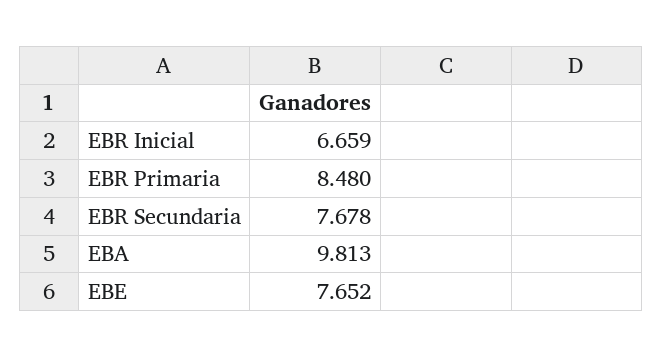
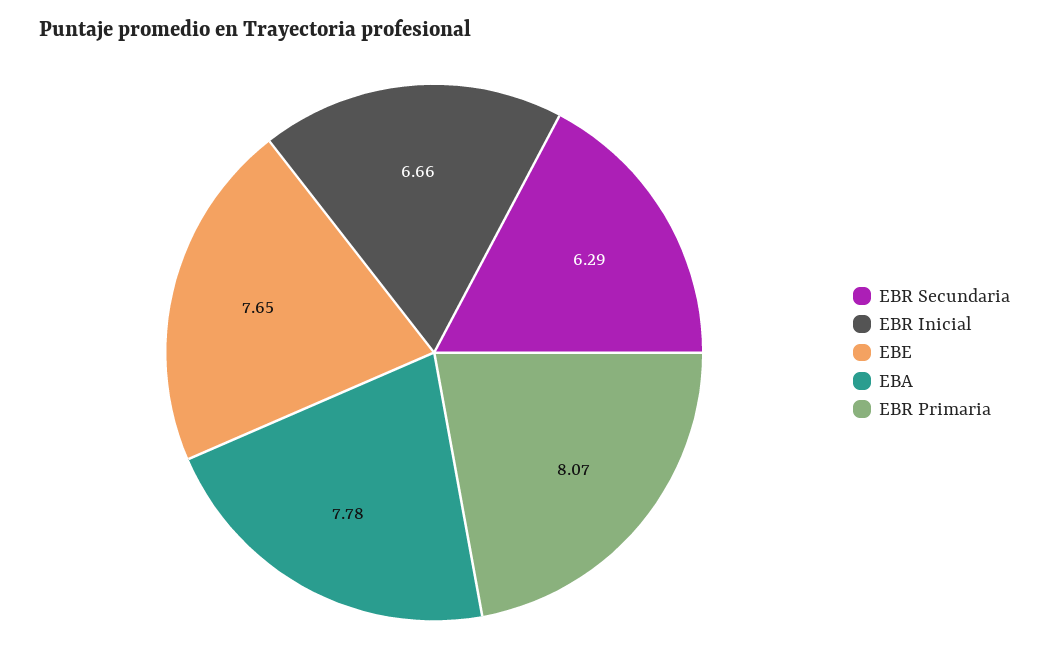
EBR Primaria: 8.48 -> 8.07
EBR Secundaria: 7.678 -> 6.29
EBA: 9.813 -> 7.78

